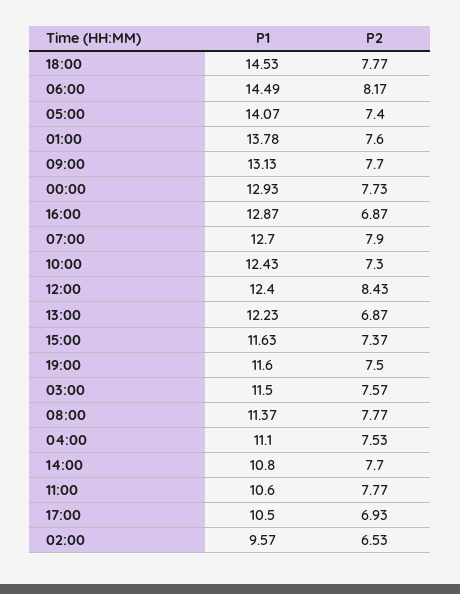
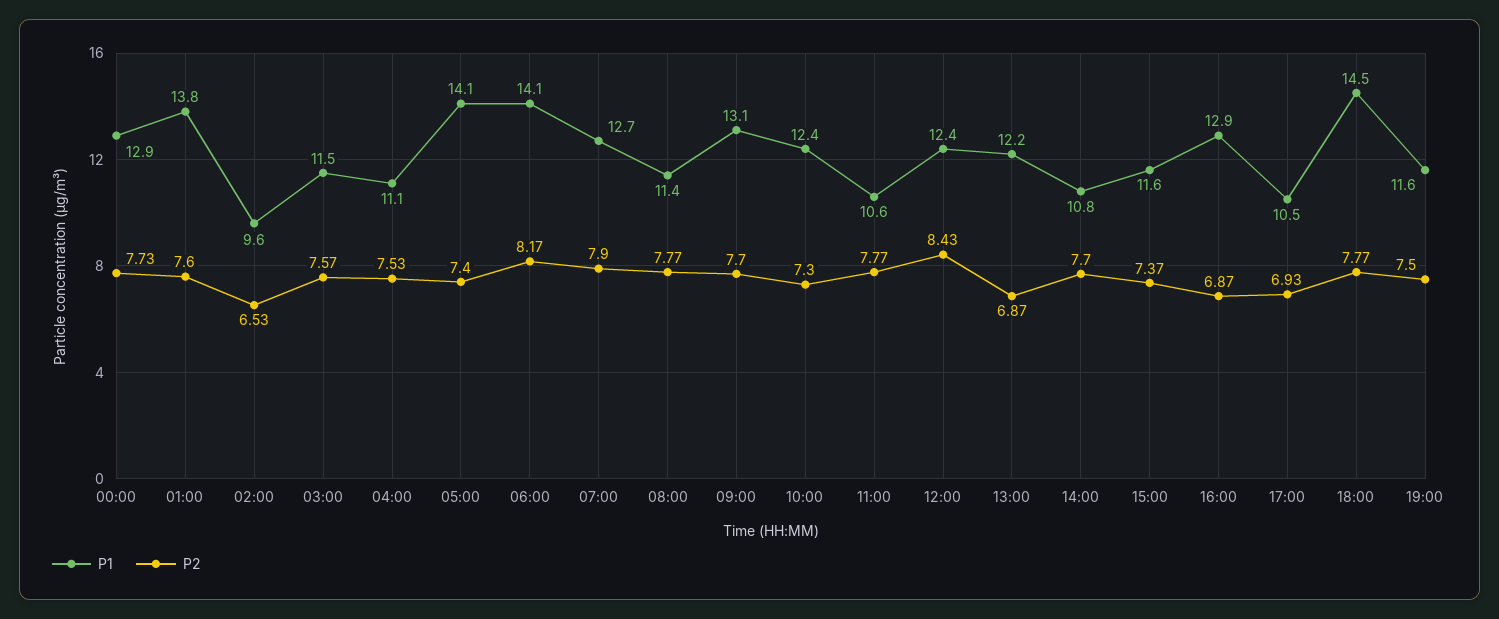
P1, 06:00: 14.49 -> 14.1

